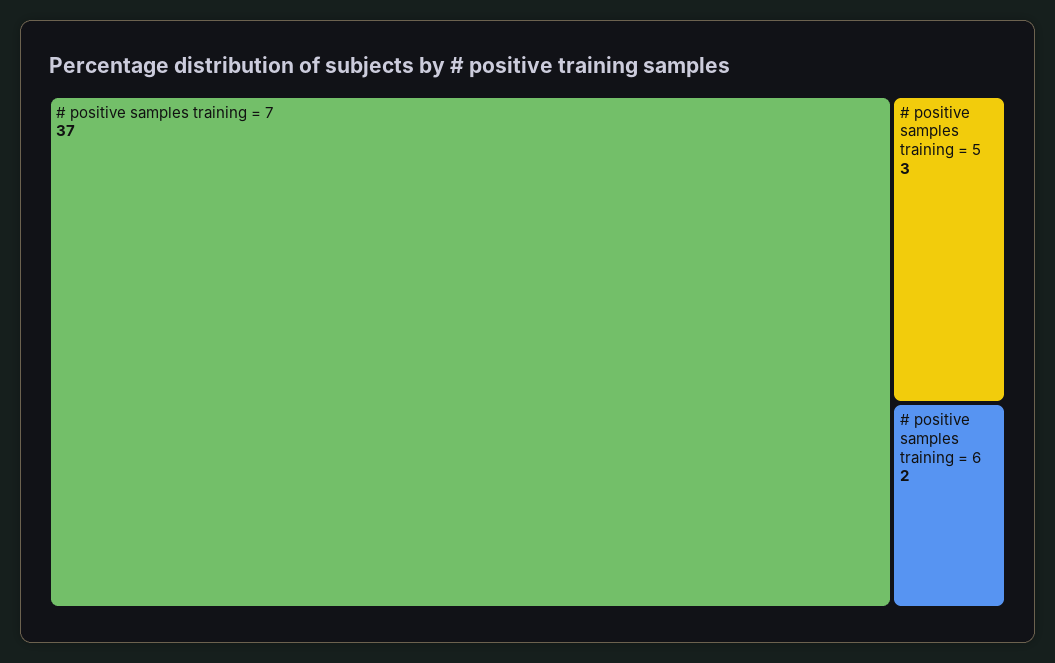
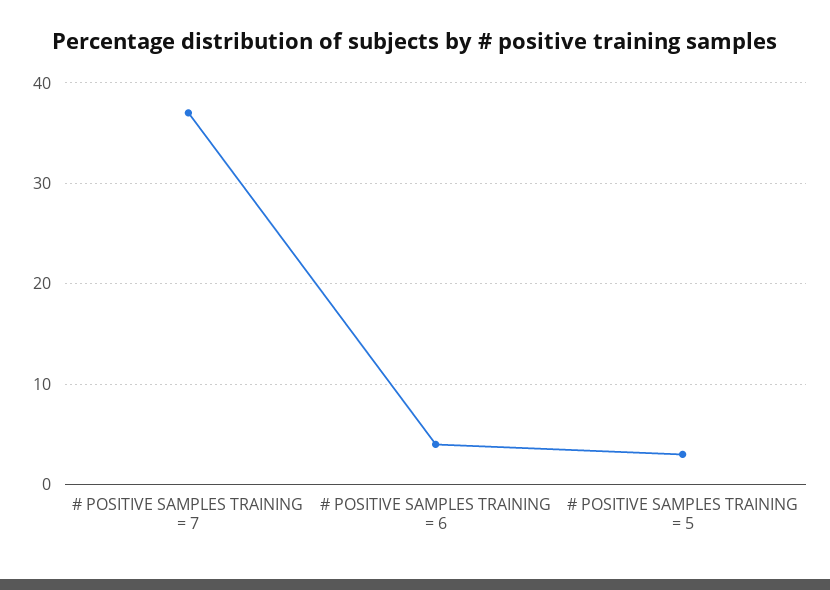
# positive samples training = 6: 2 -> 4

